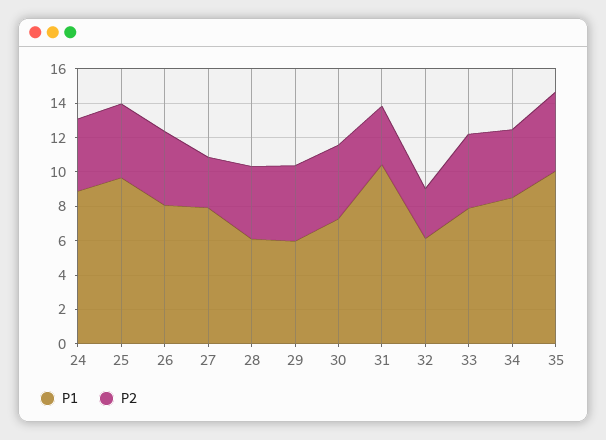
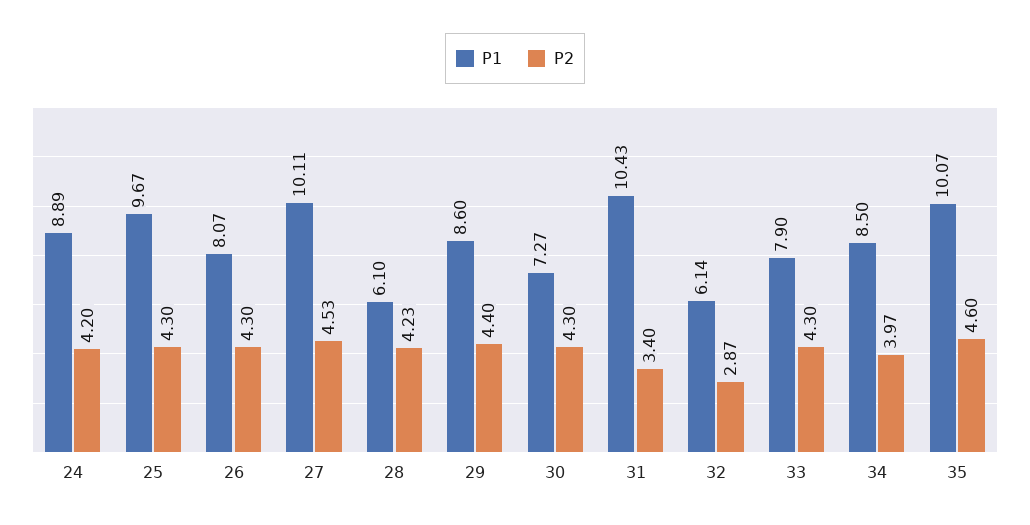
P1, 27: 8 -> 10.11
P2, 27: 3 -> 4.53
P1, 29: 6 -> 8.6

